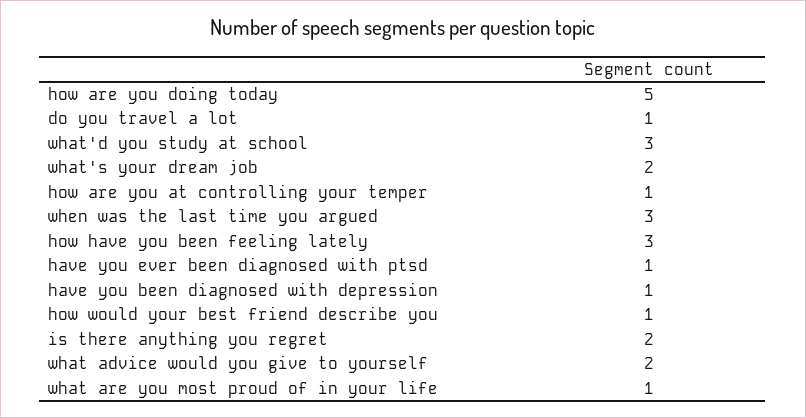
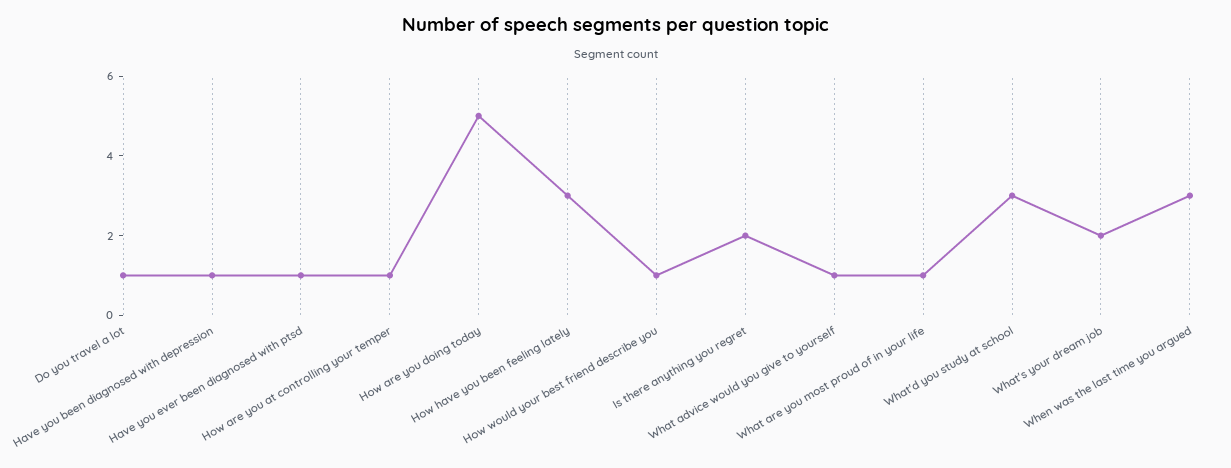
what advice would you give to yourself: 2 -> 1

